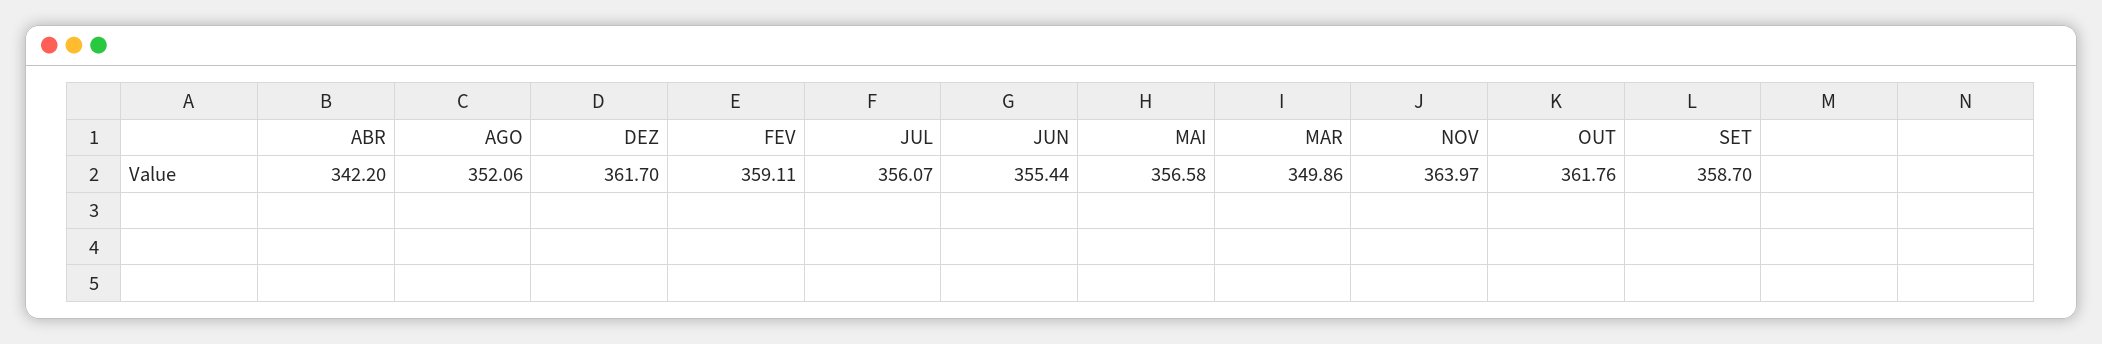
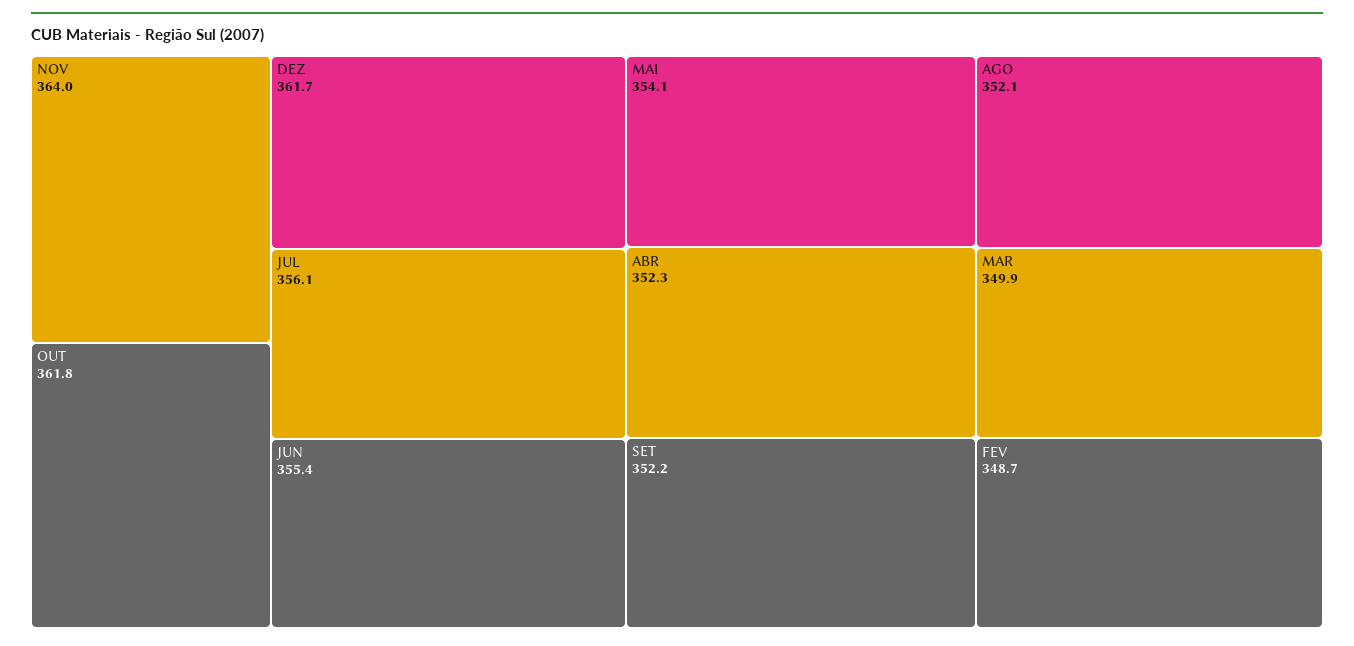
ABR: 342.2 -> 352.3
FEV: 359.11 -> 348.7
MAI: 356.58 -> 354.1
SET: 358.7 -> 352.2

